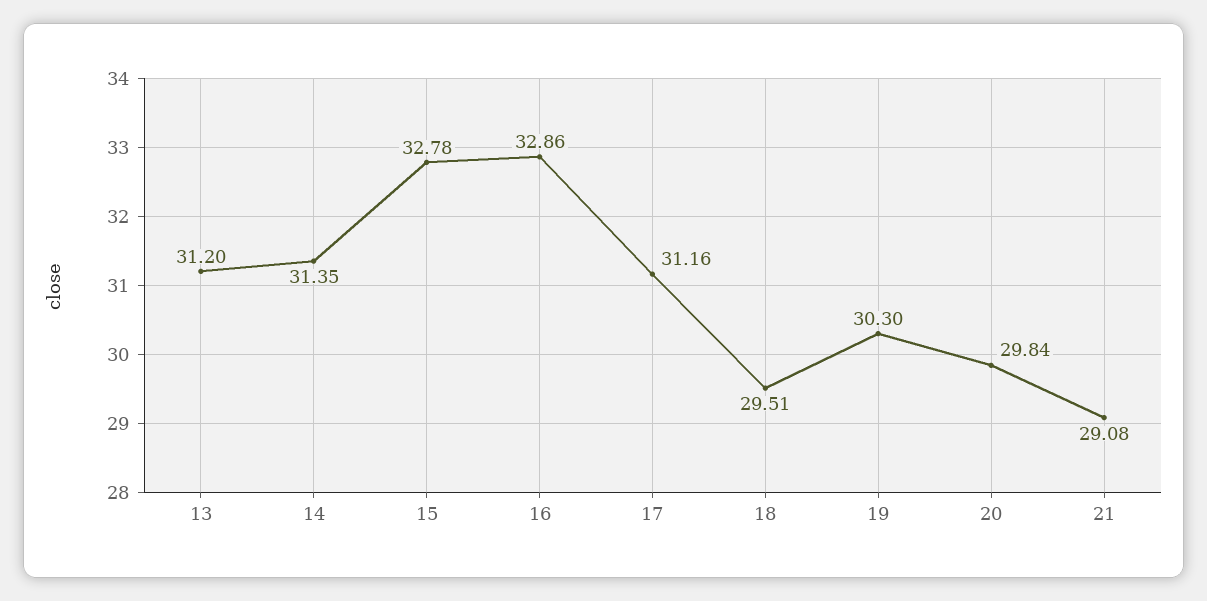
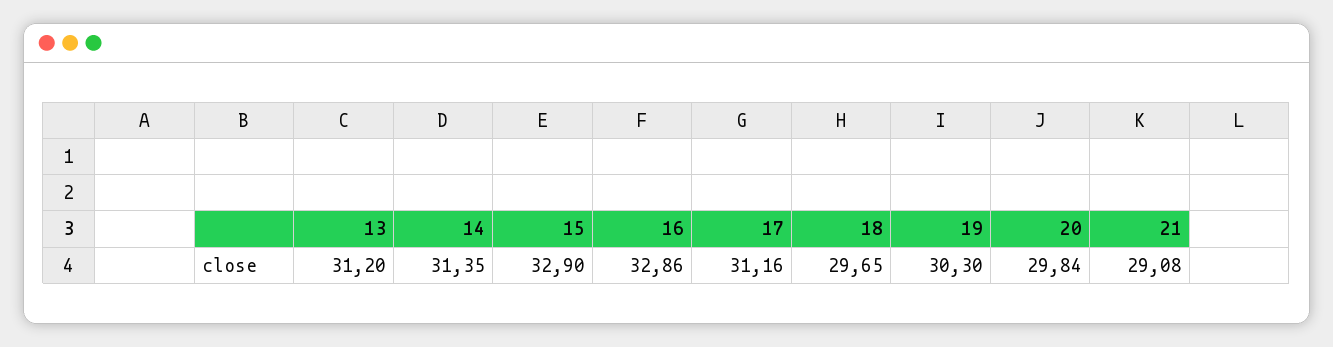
15: 32.78 -> 32.9
18: 29.51 -> 29.65

